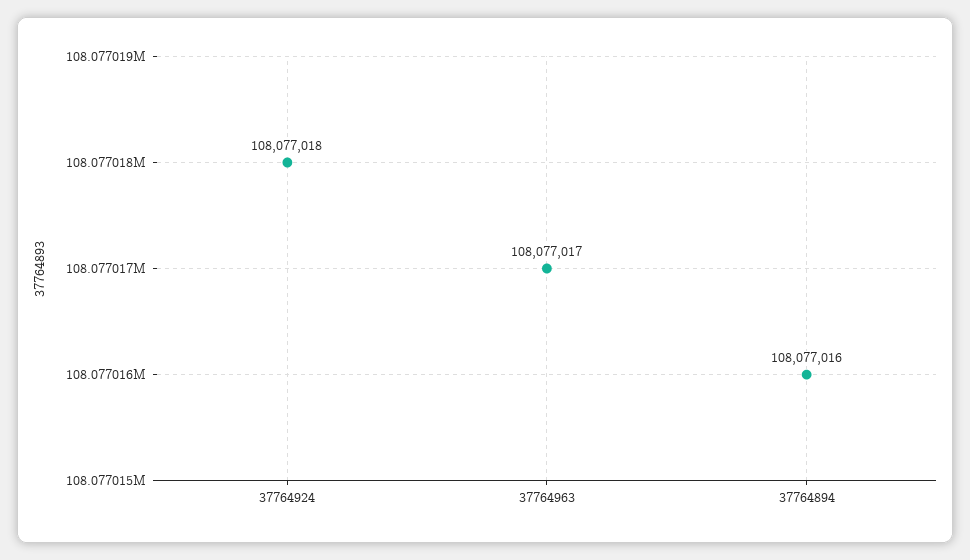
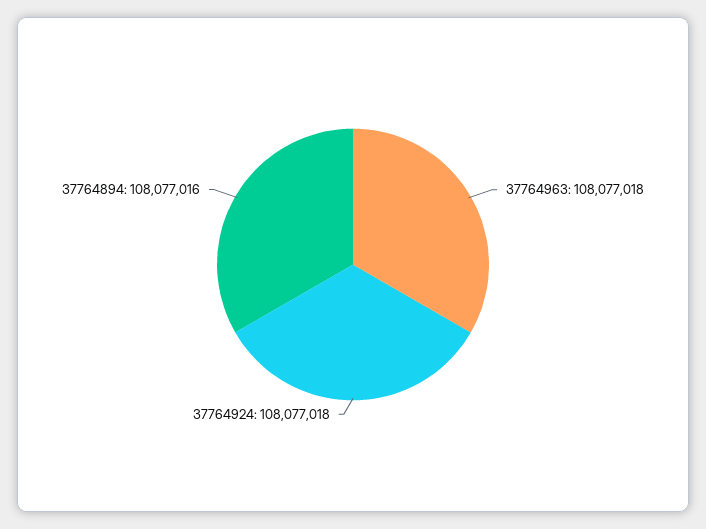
37764963: 108077017 -> 108077018

